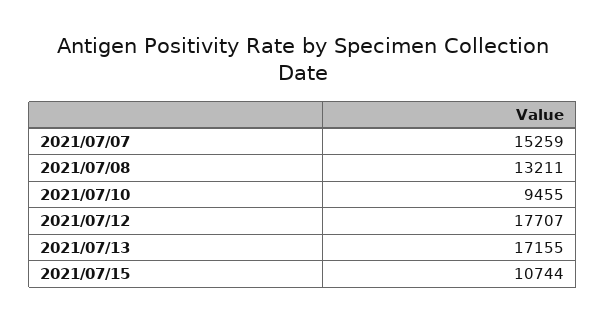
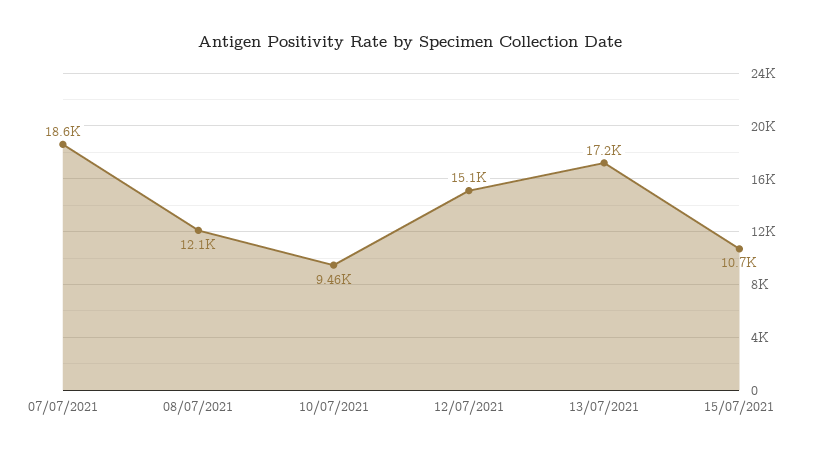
2021/07/07: 15259 -> 18600
2021/07/08: 13211 -> 12100
2021/07/12: 17707 -> 15100

